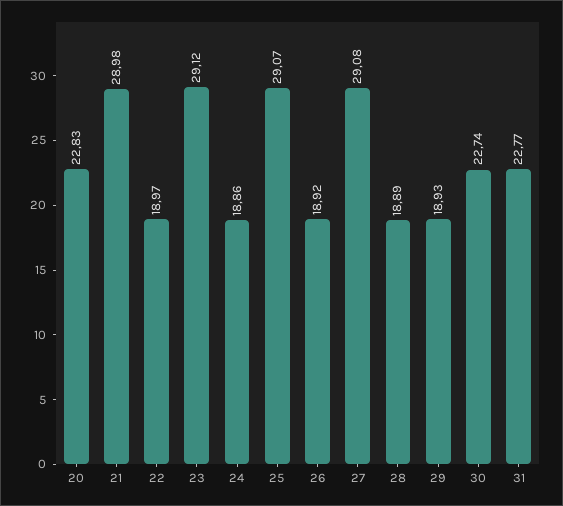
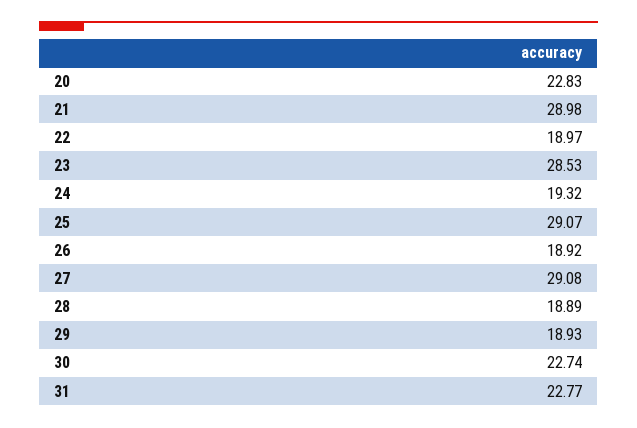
23: 29.12 -> 28.53
24: 18.86 -> 19.32

